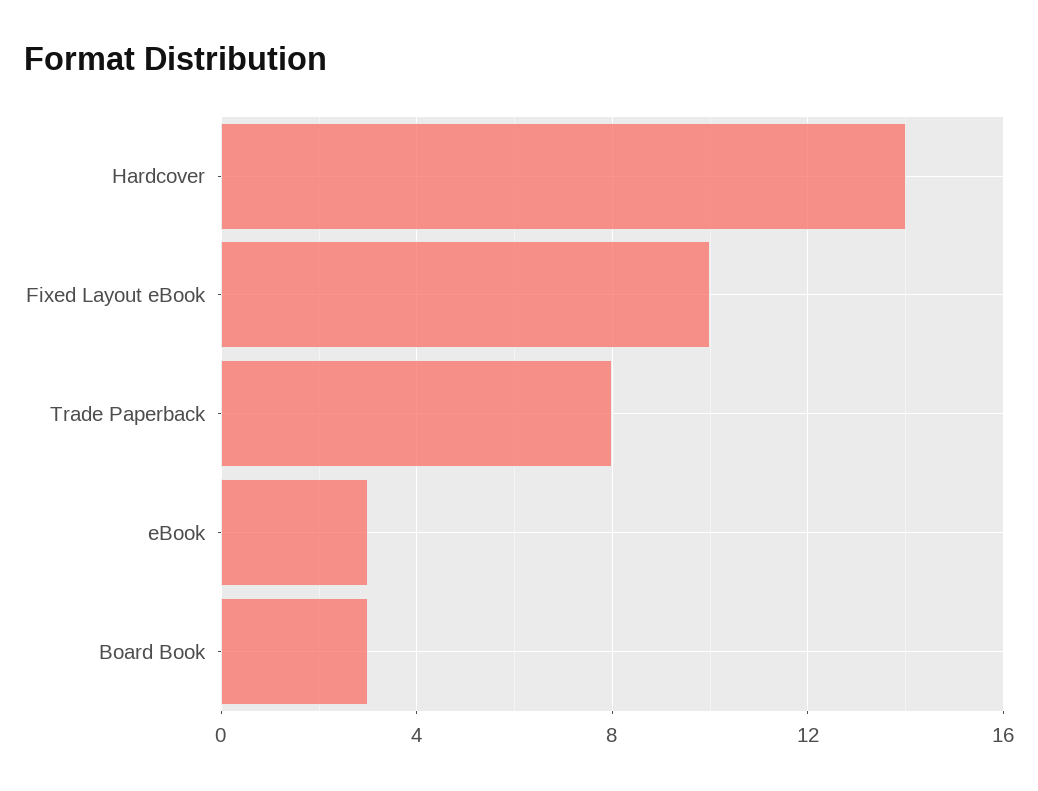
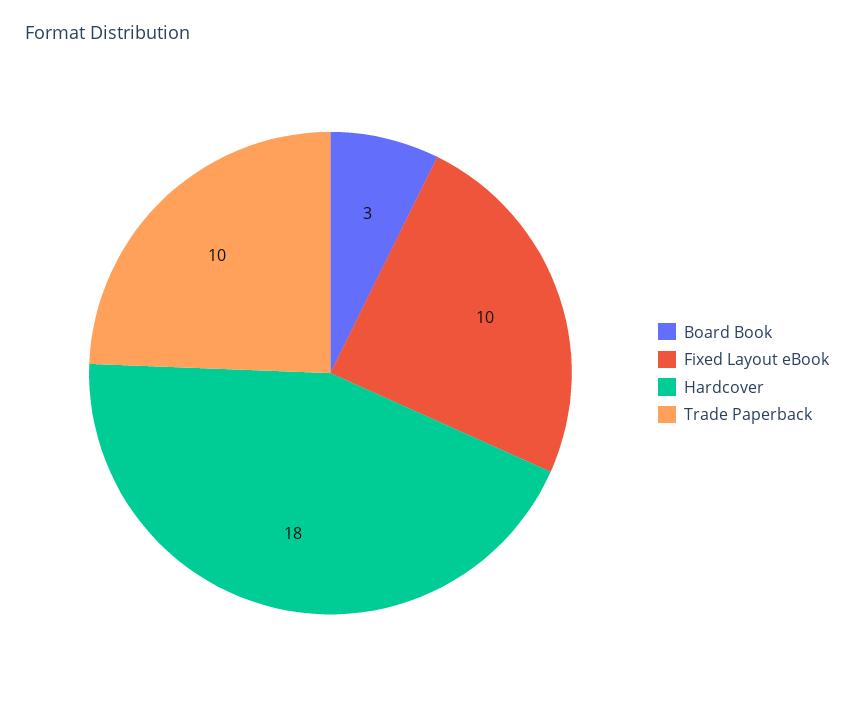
Hardcover: 14 -> 18
Trade Paperback: 8 -> 10
eBook: 3 -> none

